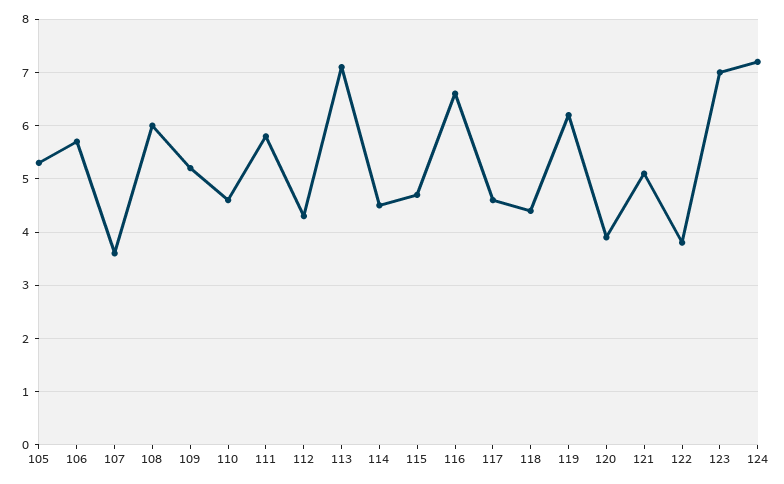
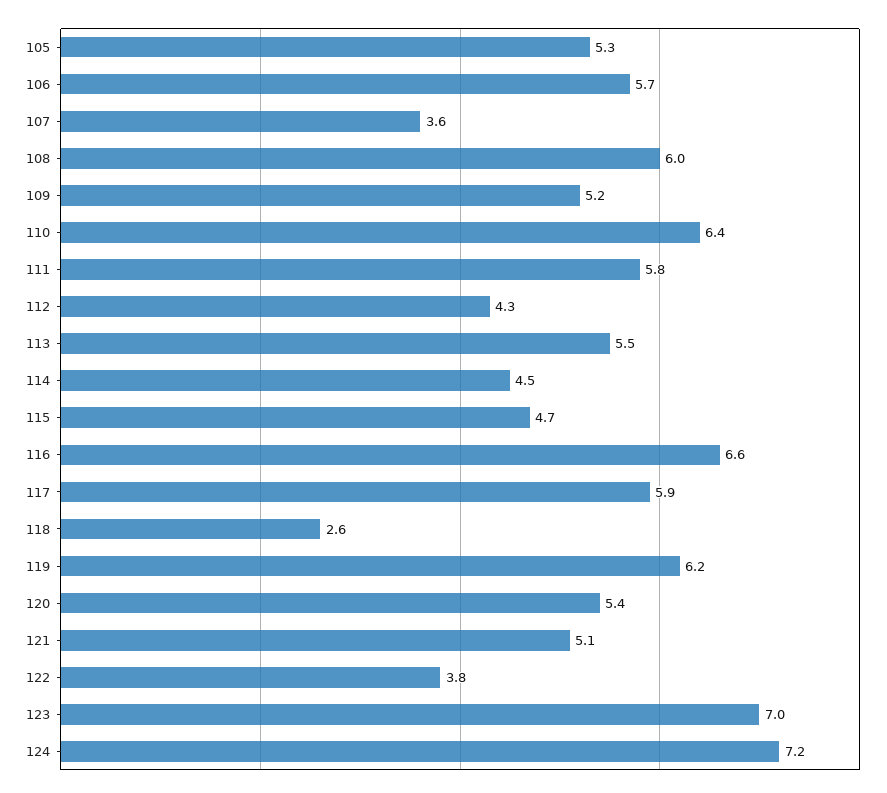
110: 4.5 -> 6.4
113: 7 -> 5.5
117: 4.5 -> 5.9
118: 4.5 -> 2.6
120: 4 -> 5.4

